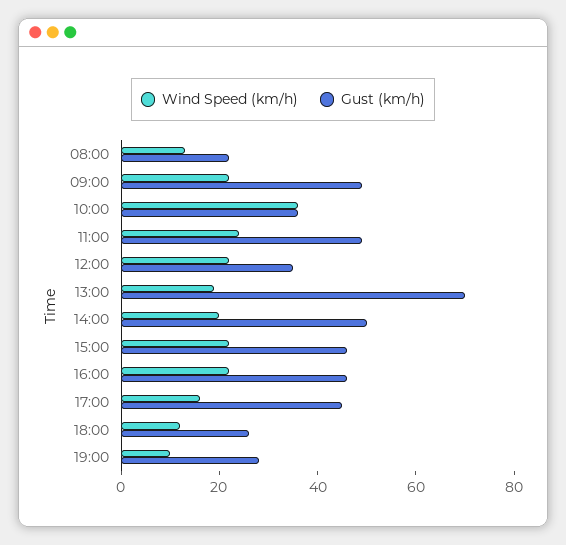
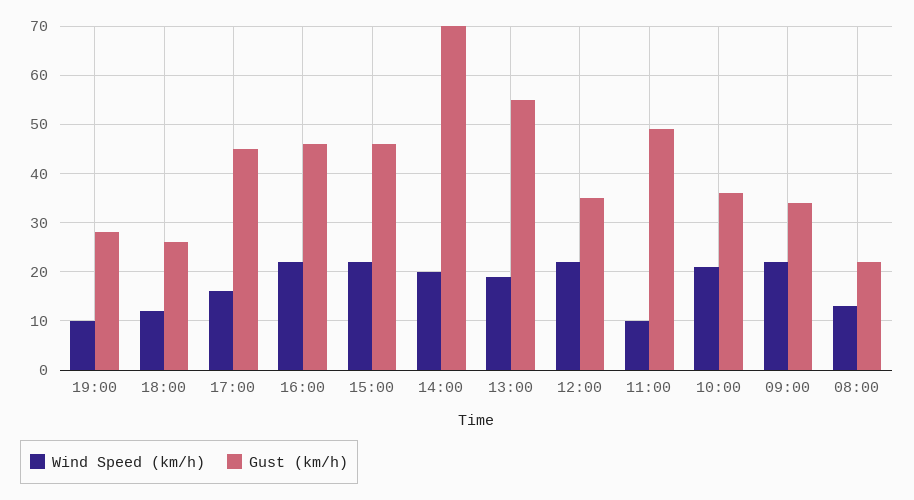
Gust (km/h), 09:00: 50 -> 35
Wind Speed (km/h), 10:00: 35 -> 20
Wind Speed (km/h), 11:00: 25 -> 10
Gust (km/h), 13:00: 70 -> 55
Gust (km/h), 14:00: 50 -> 70

